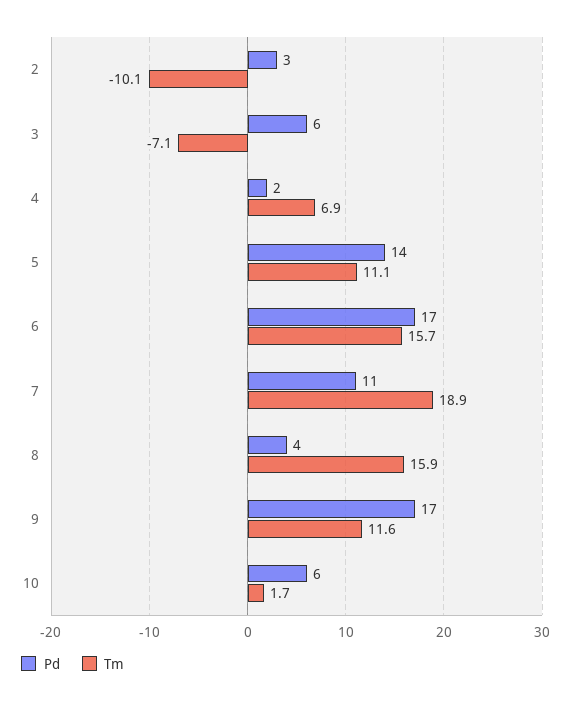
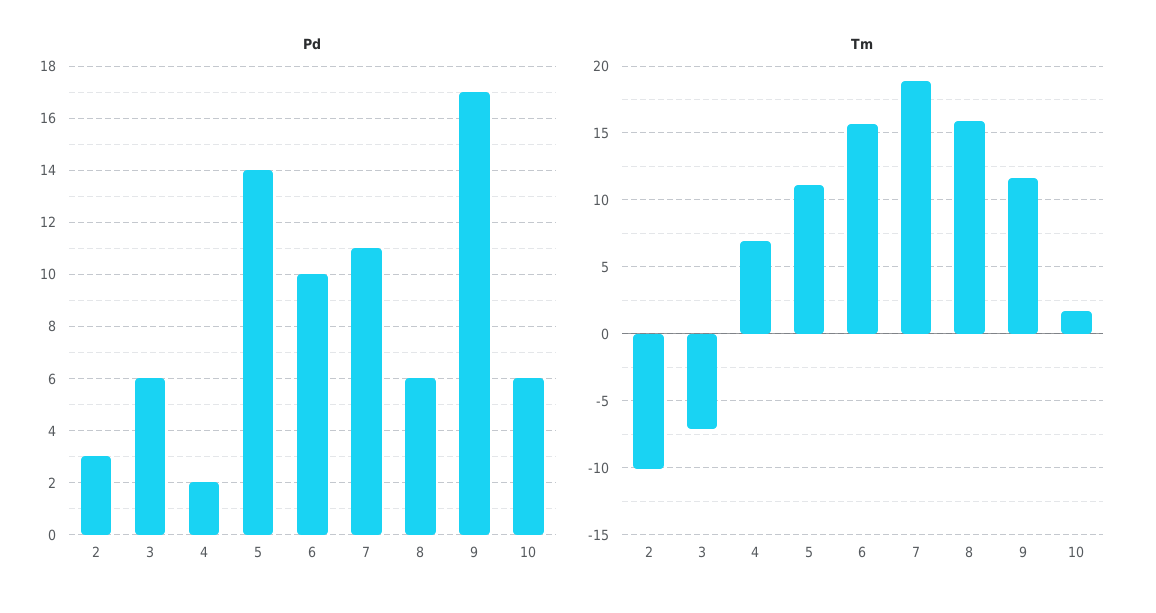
Pd, 6: 17 -> 10
Pd, 8: 4 -> 6

